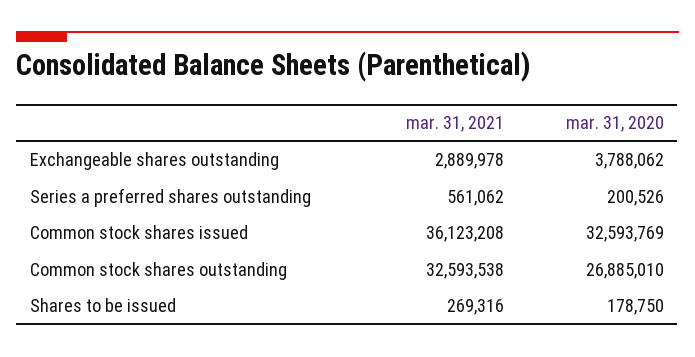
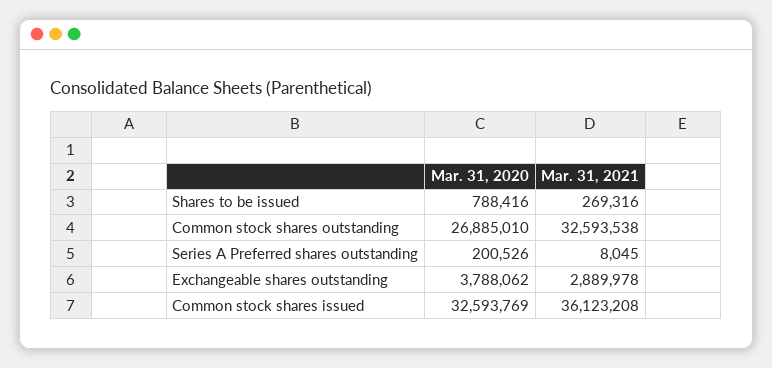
mar. 31, 2021, Series a preferred shares outstanding: 561062 -> 8045
mar. 31, 2020, Shares to be issued: 178750 -> 788416

